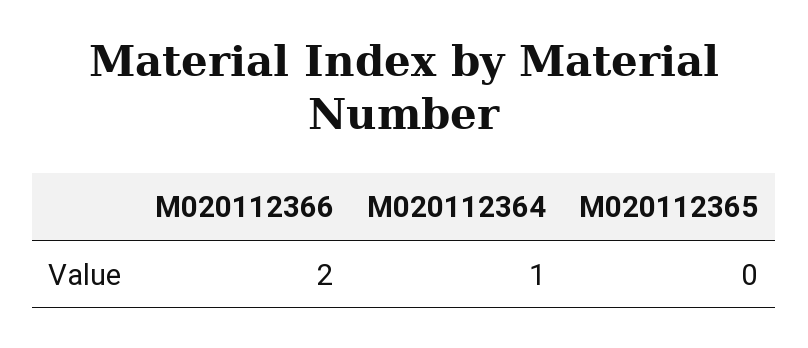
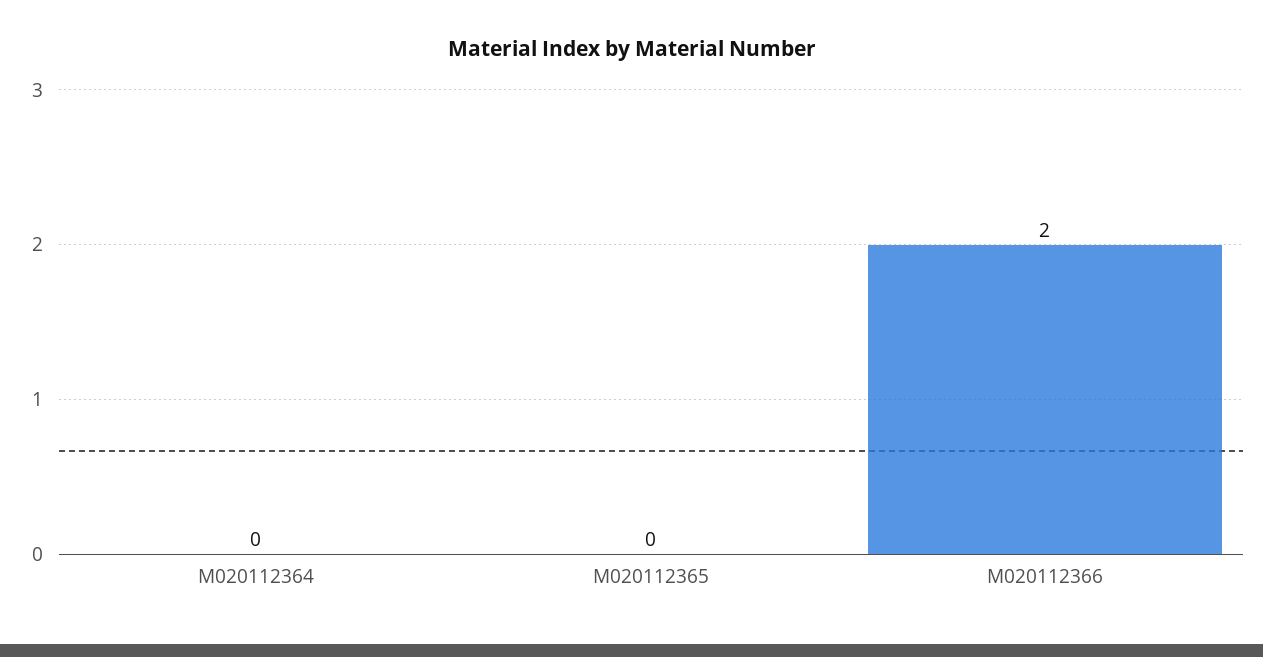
M020112364: 1 -> 0

